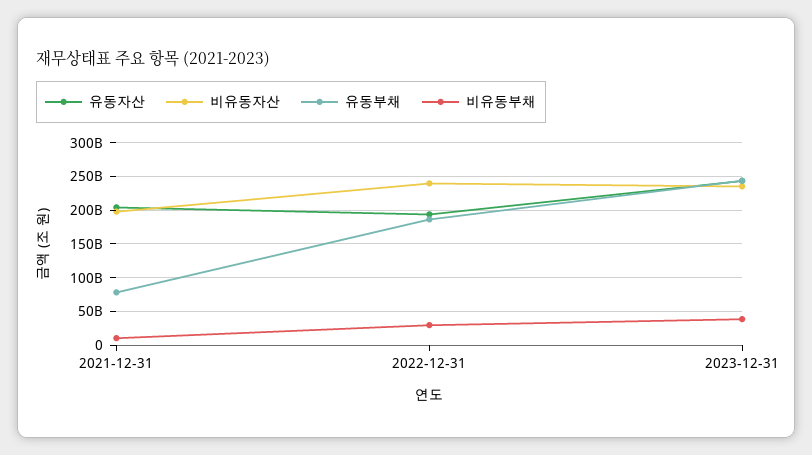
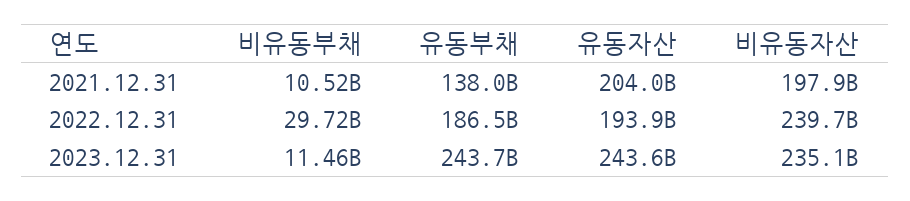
유동부채, 2021-12-31: 80000000000 -> 138000000000
비유동부채, 2023-12-31: 40000000000 -> 11460000000

